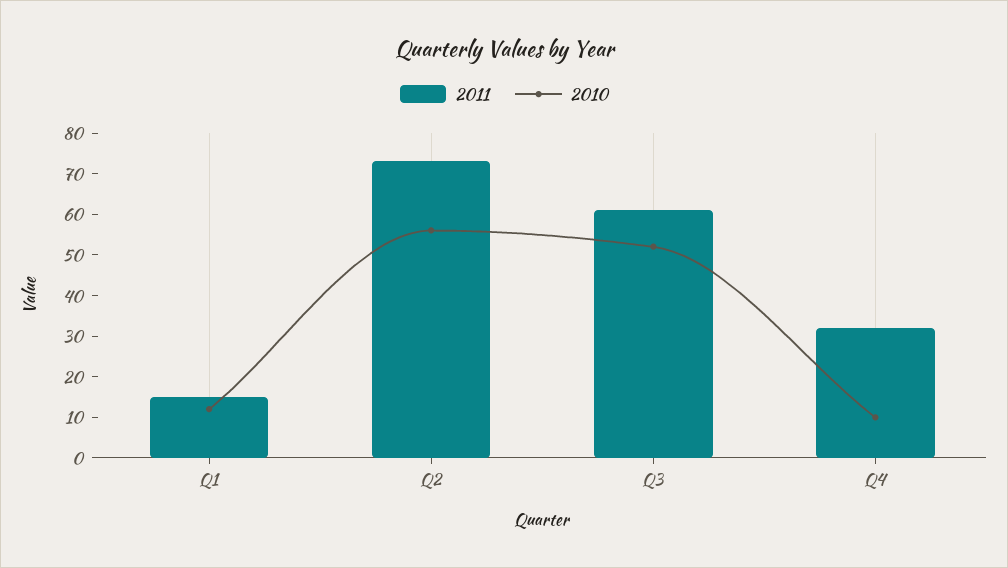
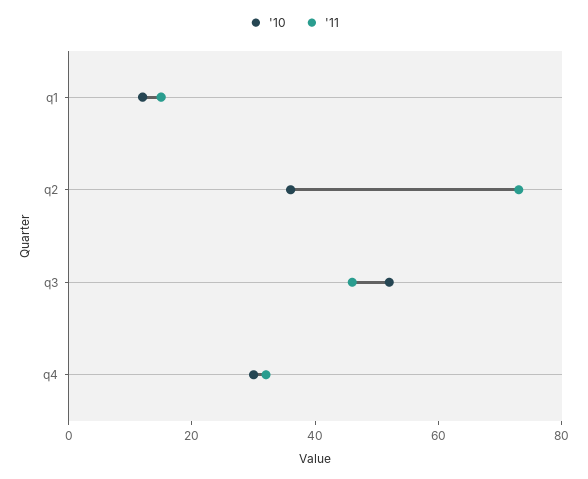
2010, Q2: 55 -> 35
2011, Q3: 60 -> 45
2010, Q4: 10 -> 30

